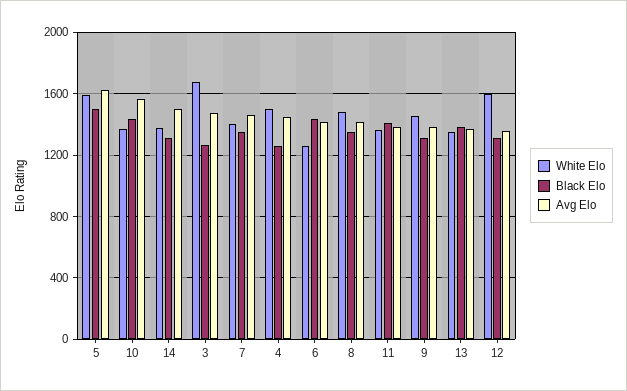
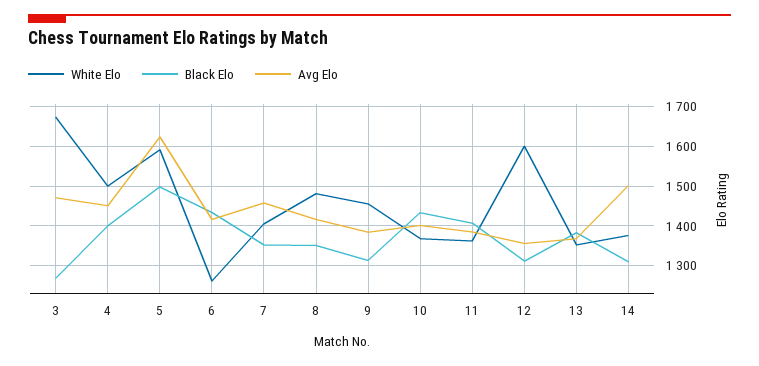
Avg Elo, 10: 1550 -> 1400
Black Elo, 4: 1250 -> 1400

